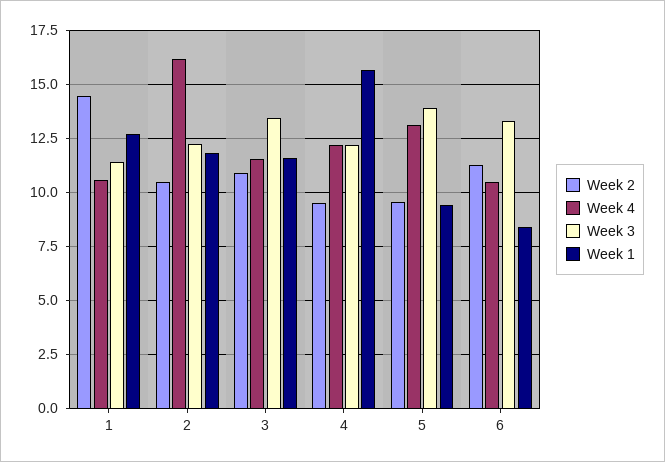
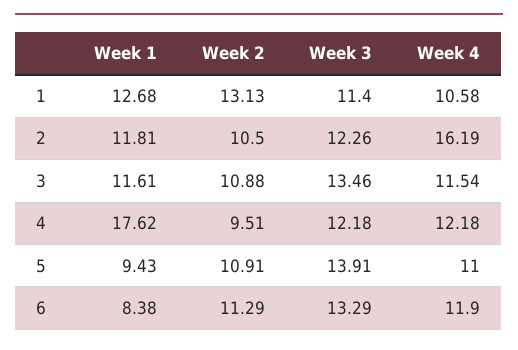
Week 2, 1: 14.5 -> 13.13
Week 1, 4: 15.5 -> 17.62
Week 2, 5: 9.5 -> 10.91
Week 4, 5: 13 -> 11
Week 4, 6: 10.5 -> 11.9

